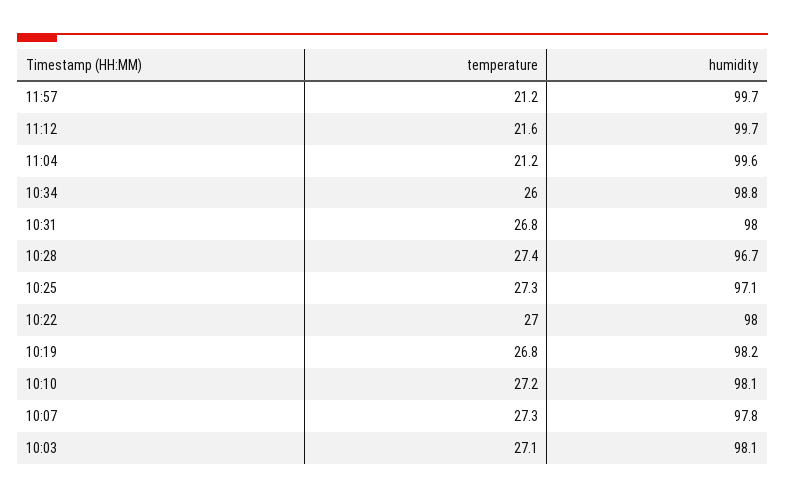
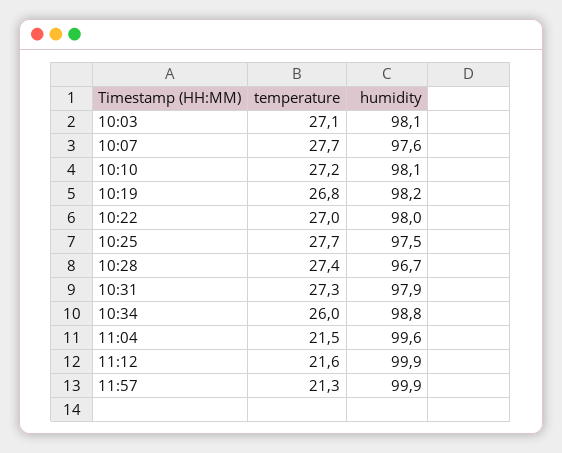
temperature, 11:57: 21.2 -> 21.3
humidity, 11:57: 99.7 -> 99.9
humidity, 11:12: 99.7 -> 99.9
temperature, 11:04: 21.2 -> 21.5
temperature, 10:31: 26.8 -> 27.3
humidity, 10:31: 98 -> 97.9
temperature, 10:25: 27.3 -> 27.7
humidity, 10:25: 97.1 -> 97.5
temperature, 10:07: 27.3 -> 27.7
humidity, 10:07: 97.8 -> 97.6

